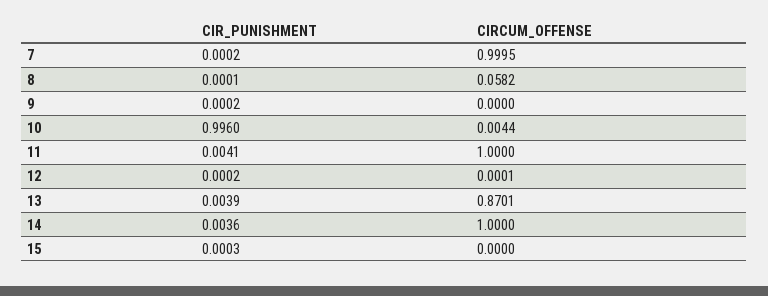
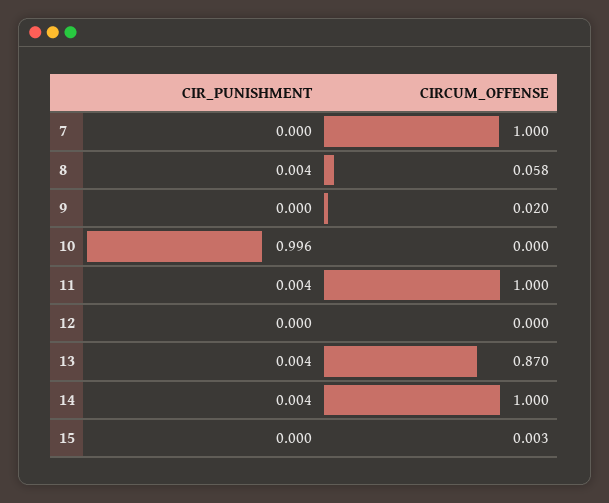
CIR_PUNISHMENT, 8: 0.0001 -> 0.004
CIRCUM_OFFENSE, 9: 0 -> 0.02
CIRCUM_OFFENSE, 10: 0.0044 -> 0
CIRCUM_OFFENSE, 15: 0 -> 0.003

